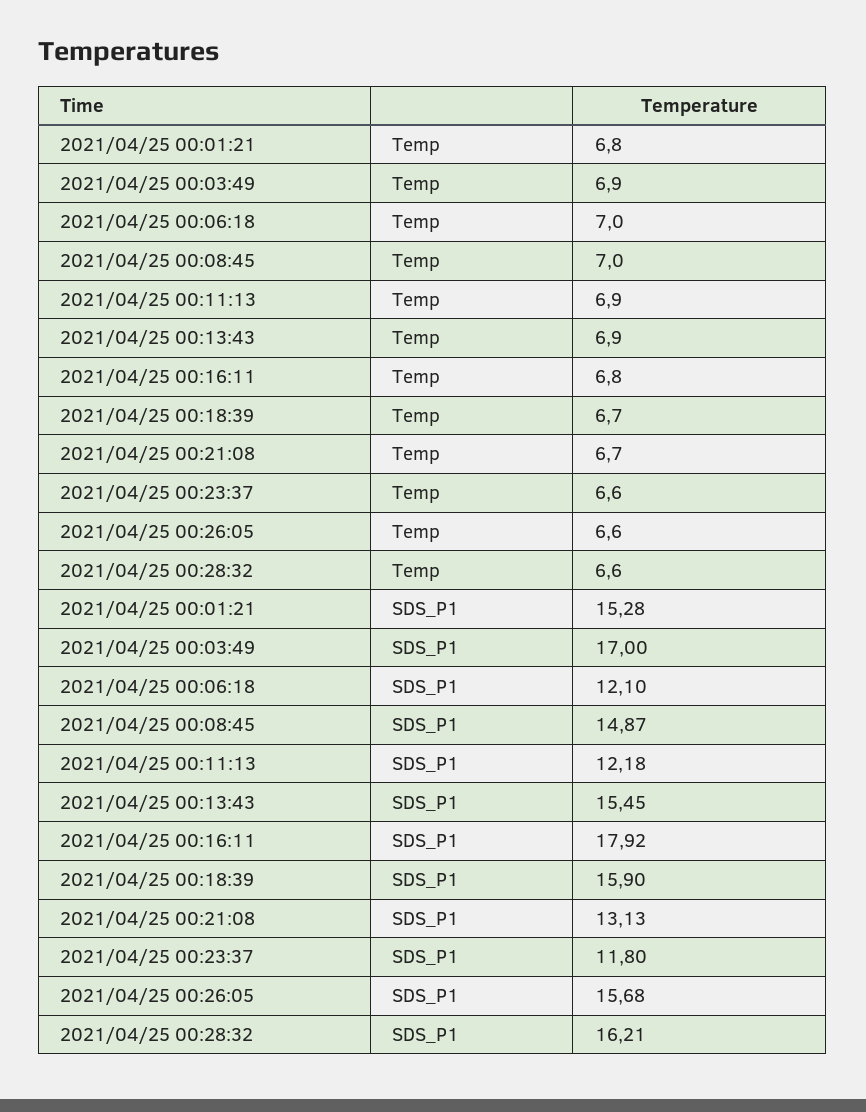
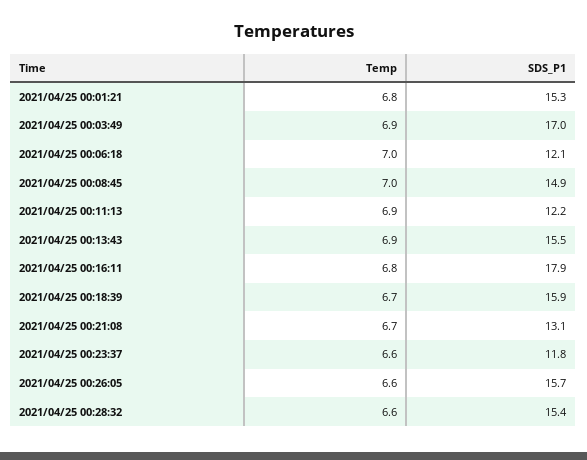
2021/04/25 00:28:32, SDS_P1: 16.21 -> 15.4

